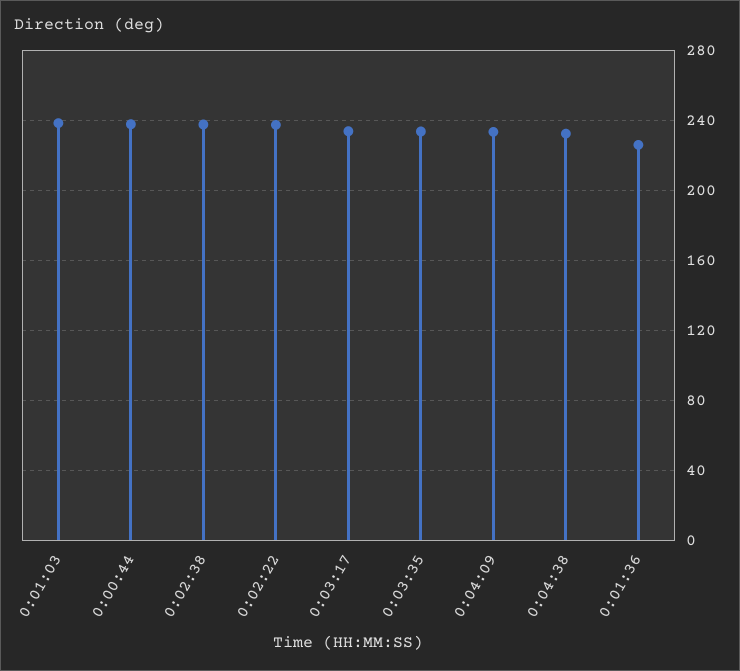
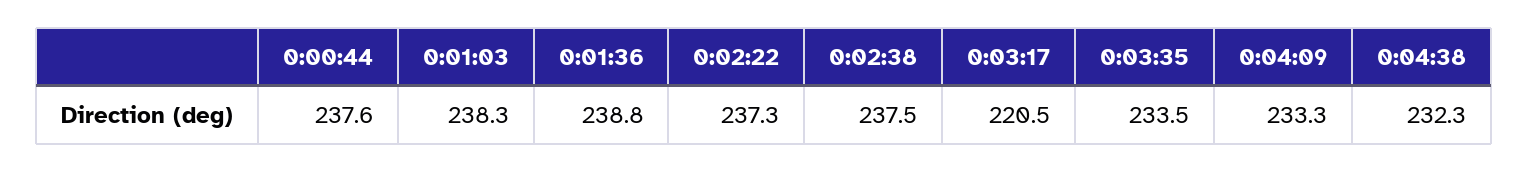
0:03:17: 235 -> 220.5
0:01:36: 225 -> 238.8

